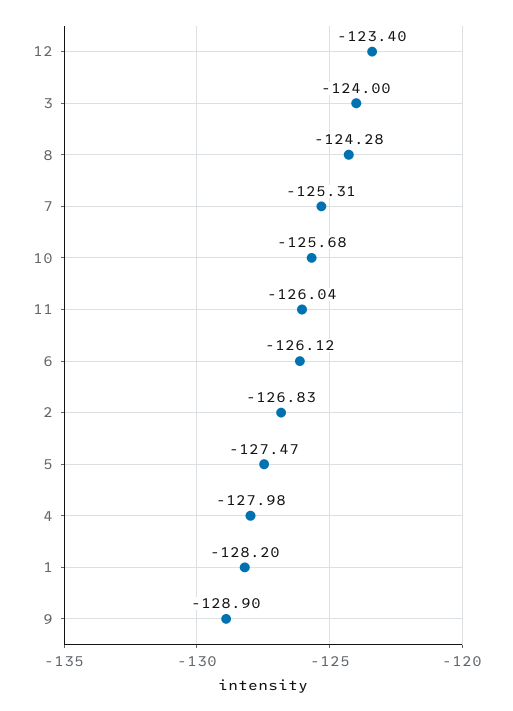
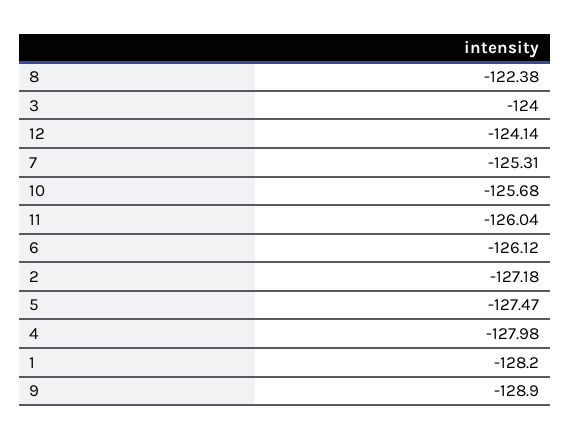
12: -123.4 -> -124.14
8: -124.28 -> -122.38
2: -126.83 -> -127.18

